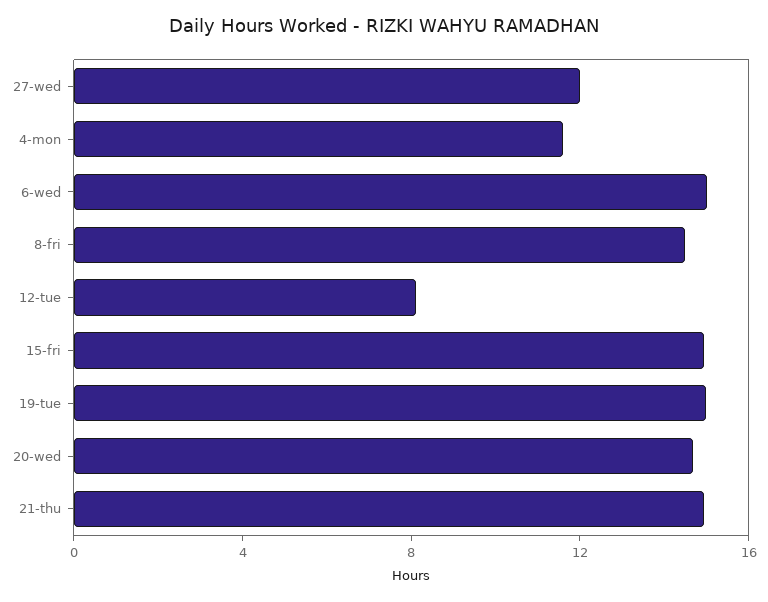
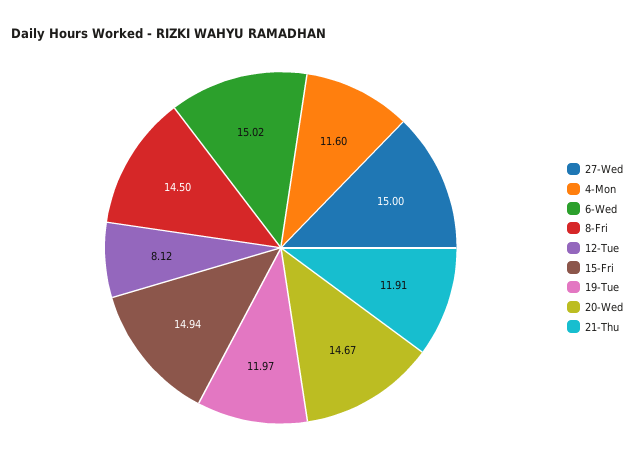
27-wed: 12 -> 15
19-tue: 15 -> 11.97
21-thu: 15 -> 11.91

